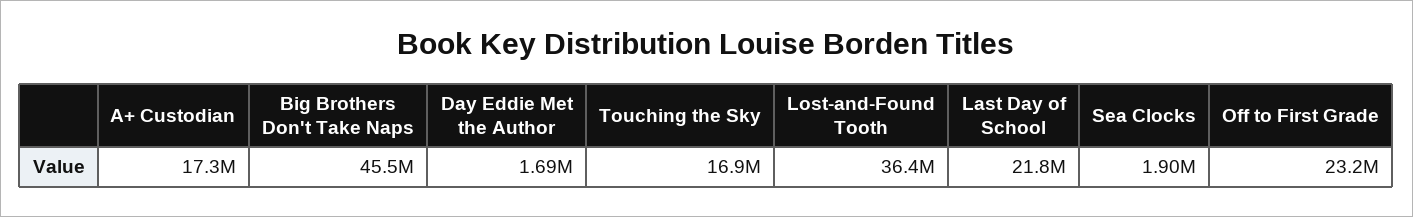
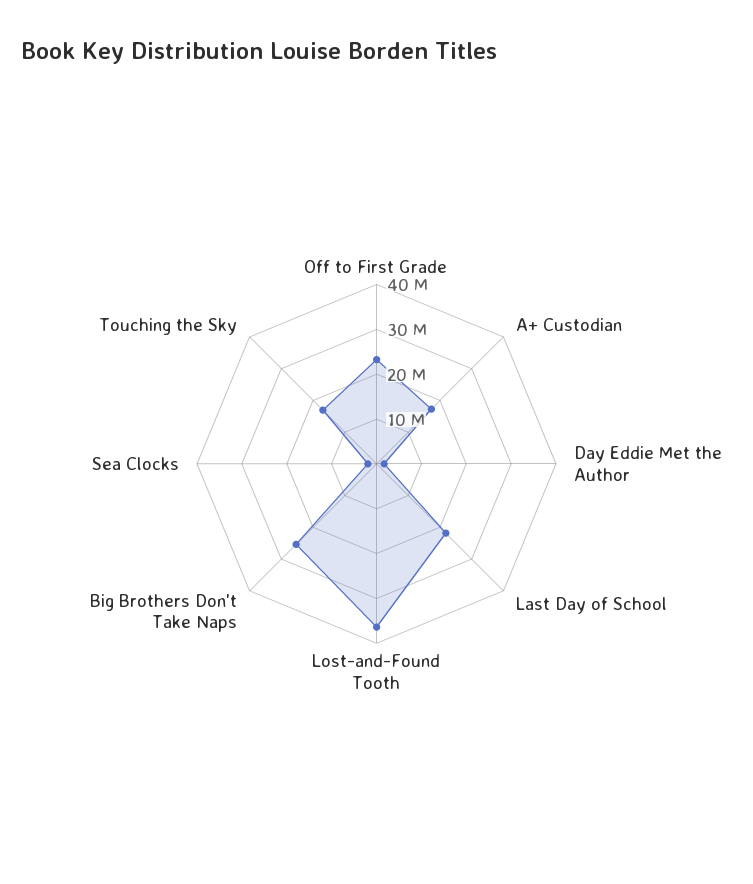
Big Brothers Don't Take Naps: 45500000 -> 26000000

